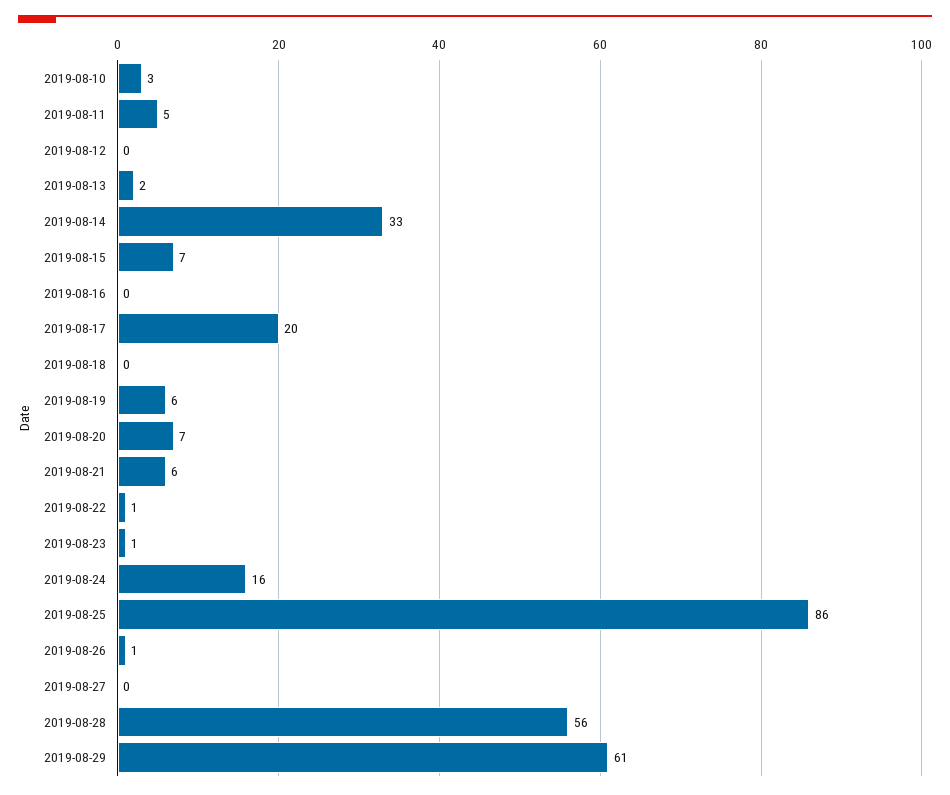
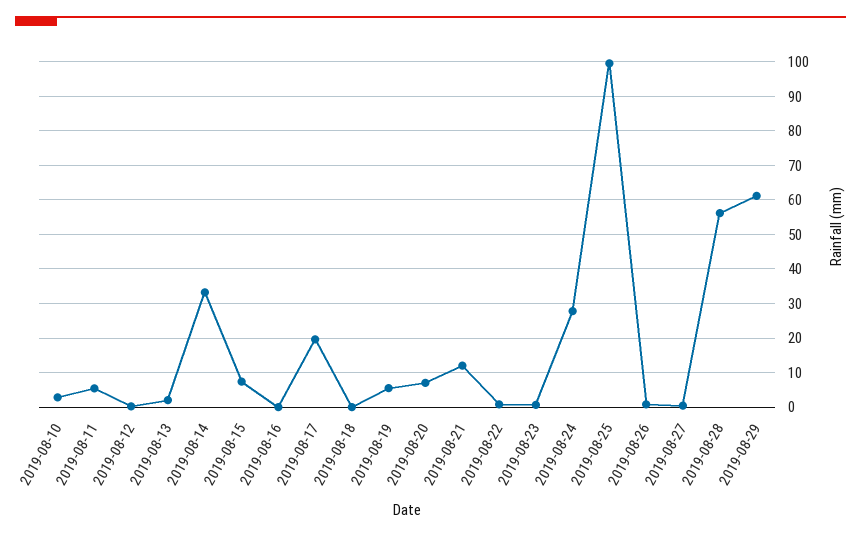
2019-08-21: 6 -> 12
2019-08-24: 16 -> 28
2019-08-25: 86 -> 100

